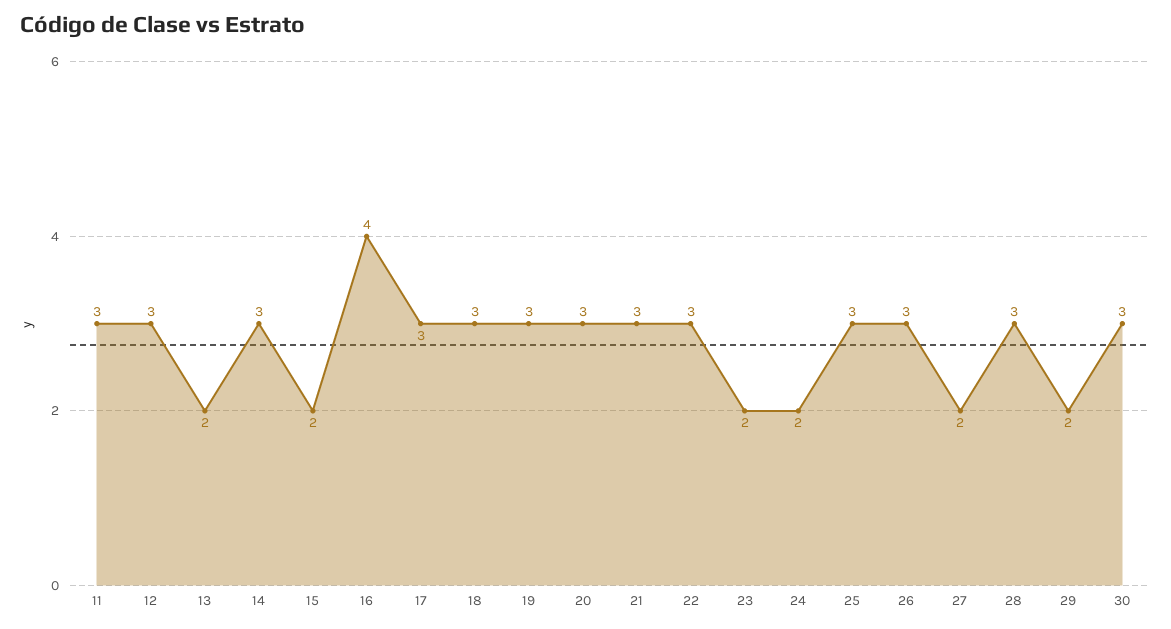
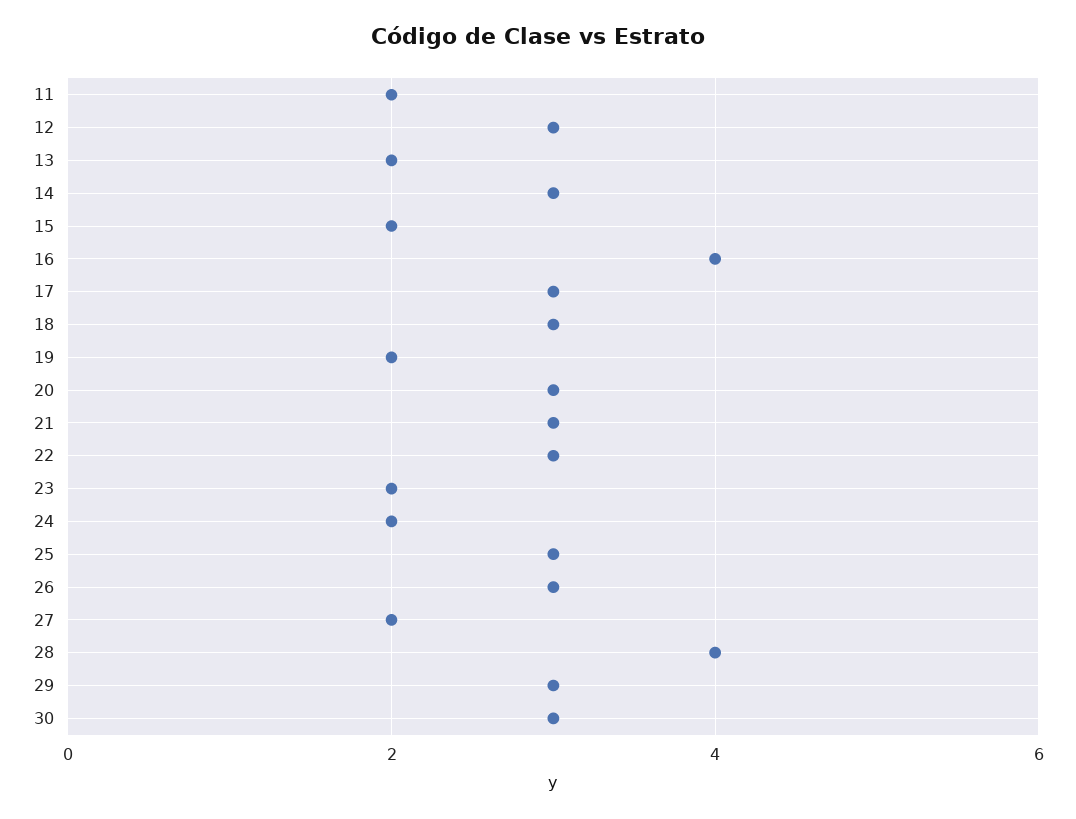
11: 3 -> 2
19: 3 -> 2
28: 3 -> 4
29: 2 -> 3

